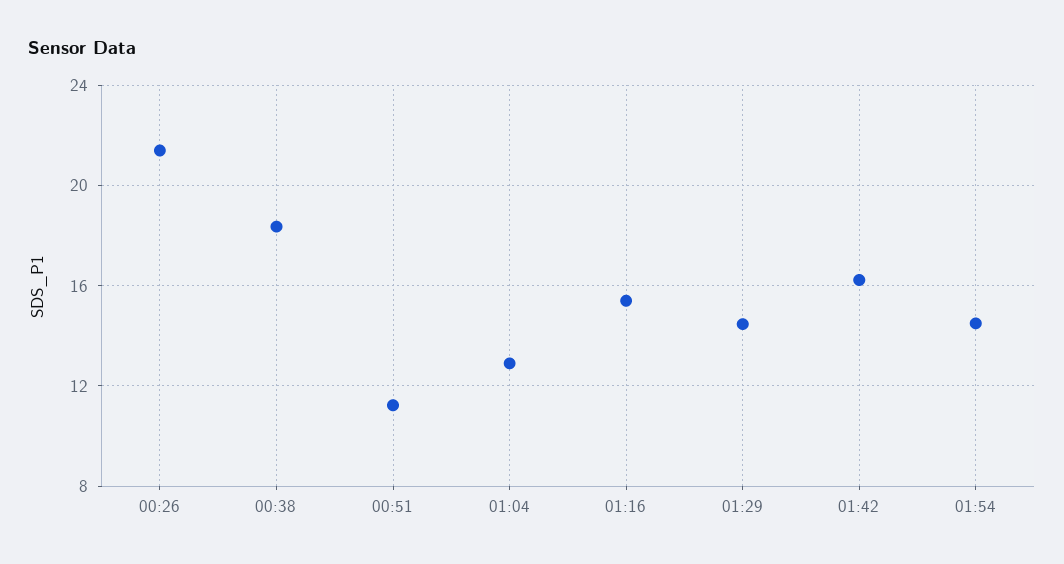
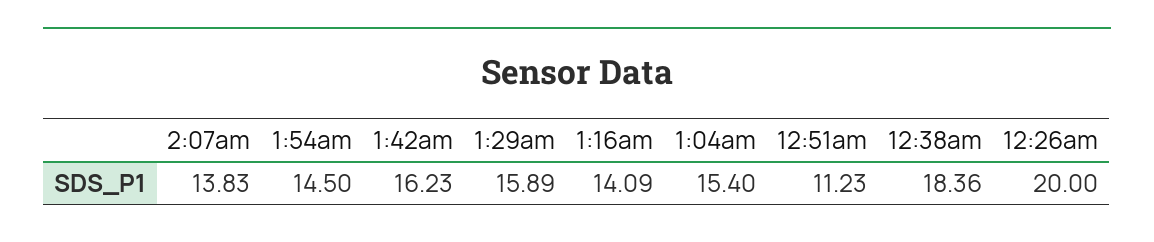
00:26: 21.5 -> 20
01:04: 13 -> 15.4
01:16: 15.5 -> 14.09
01:29: 14.5 -> 15.89
2:07am: none -> 13.83

